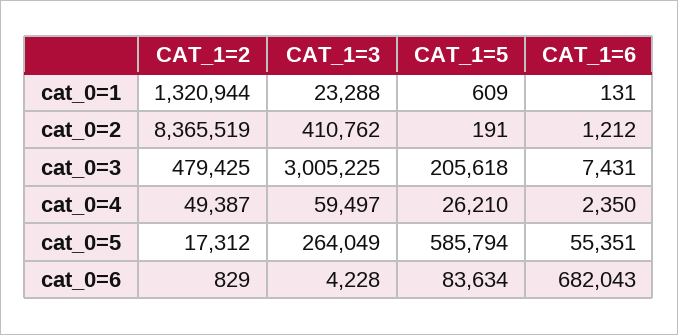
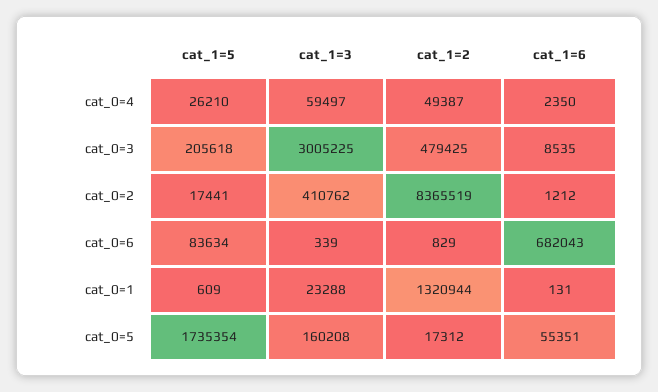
CAT_1=5, cat_0=2: 191 -> 17441
CAT_1=6, cat_0=3: 7431 -> 8535
CAT_1=3, cat_0=5: 264049 -> 160208
CAT_1=5, cat_0=5: 585794 -> 1735354
CAT_1=3, cat_0=6: 4228 -> 339

